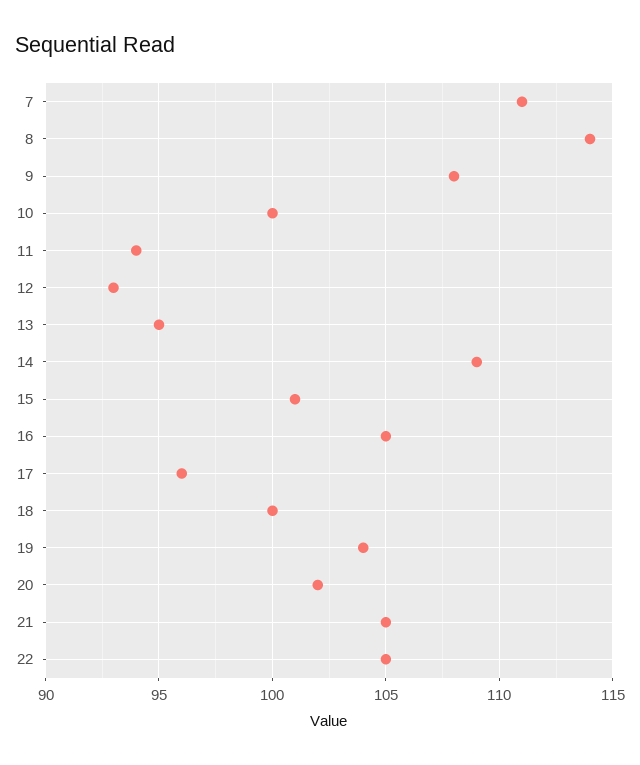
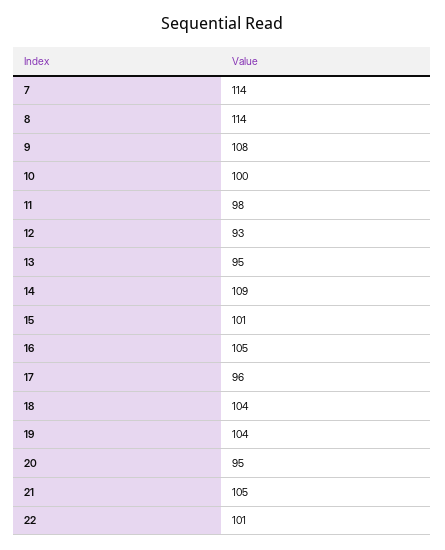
7: 111 -> 114
11: 94 -> 98
18: 100 -> 104
20: 102 -> 95
22: 105 -> 101

